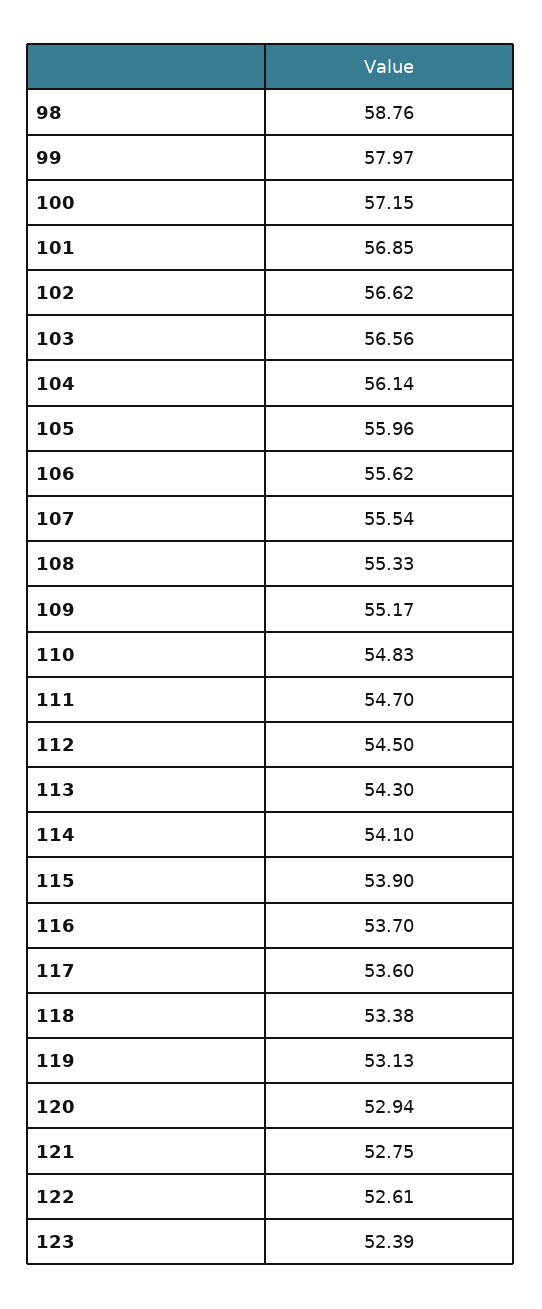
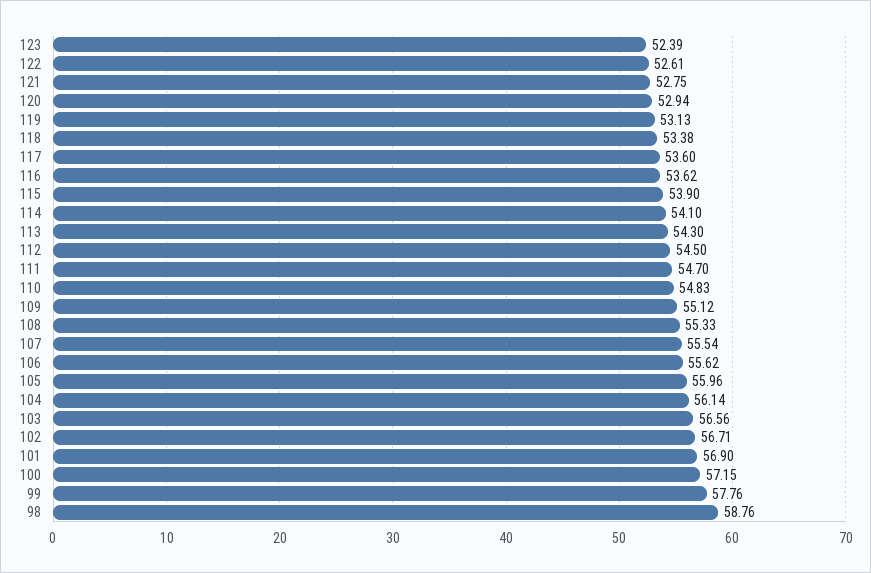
99: 57.97 -> 57.76
101: 56.85 -> 56.9
102: 56.62 -> 56.71
109: 55.17 -> 55.12
116: 53.7 -> 53.62

